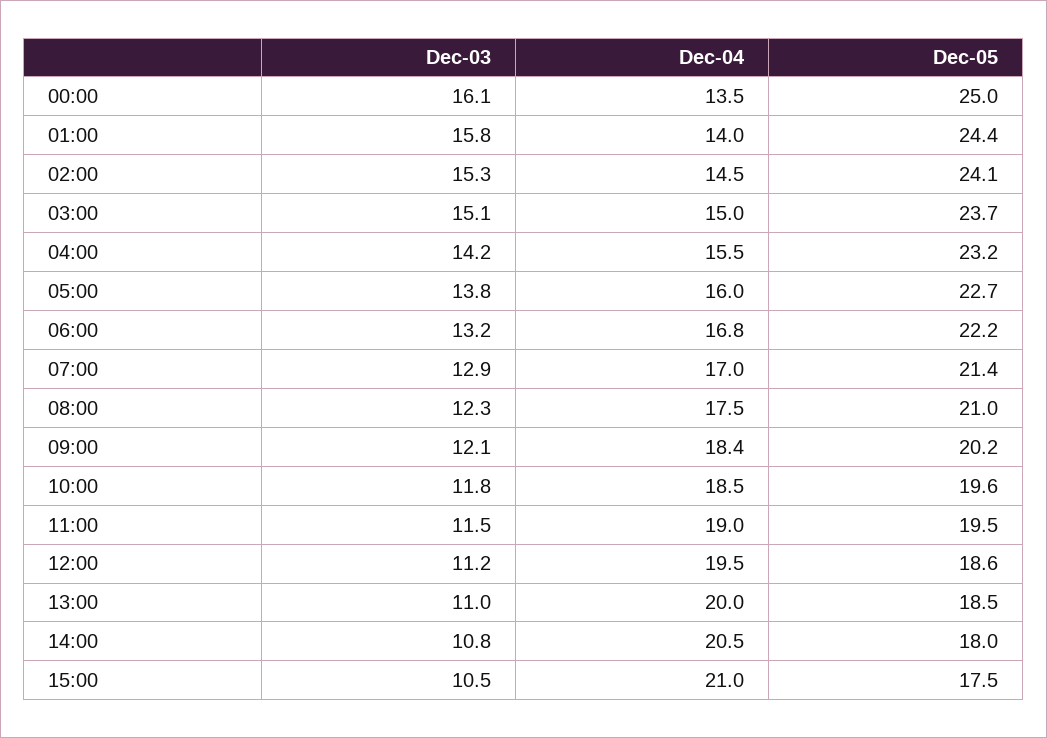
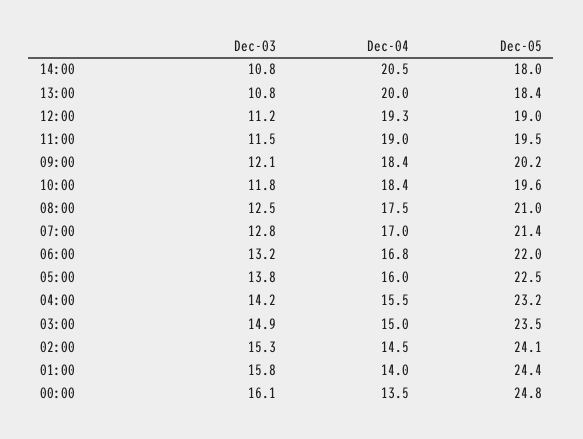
Dec-05, 00:00: 25 -> 24.8
Dec-03, 03:00: 15.1 -> 14.9
Dec-05, 03:00: 23.7 -> 23.5
Dec-05, 05:00: 22.7 -> 22.5
Dec-05, 06:00: 22.2 -> 22
Dec-03, 07:00: 12.9 -> 12.8
Dec-03, 08:00: 12.3 -> 12.5
Dec-04, 10:00: 18.5 -> 18.4
Dec-04, 12:00: 19.5 -> 19.3
Dec-05, 12:00: 18.6 -> 19
Dec-03, 13:00: 11 -> 10.8
Dec-05, 13:00: 18.5 -> 18.4
Dec-03, 15:00: 10.5 -> none
Dec-04, 15:00: 21 -> none
Dec-05, 15:00: 17.5 -> none

